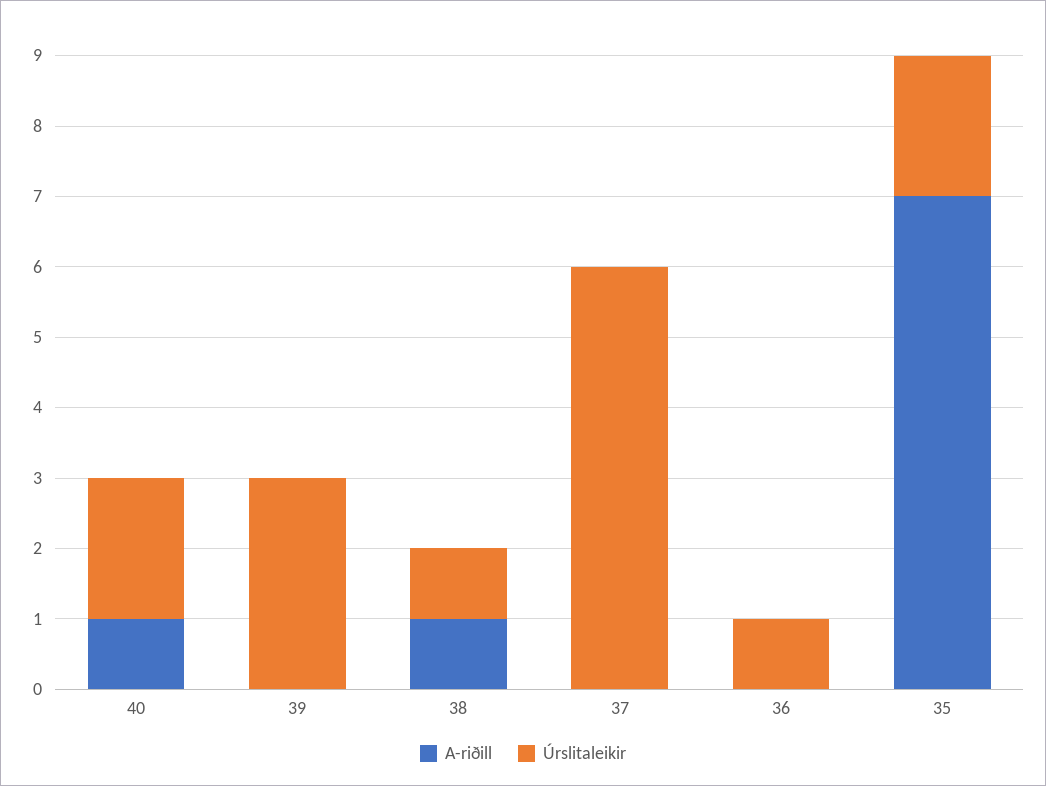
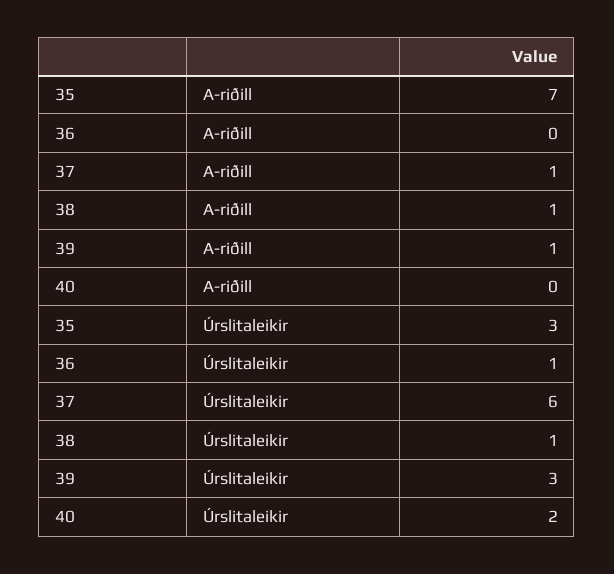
A-riðill, 40: 1 -> 0
A-riðill, 39: 0 -> 1
A-riðill, 37: 0 -> 1
Úrslitaleikir, 35: 2 -> 3

